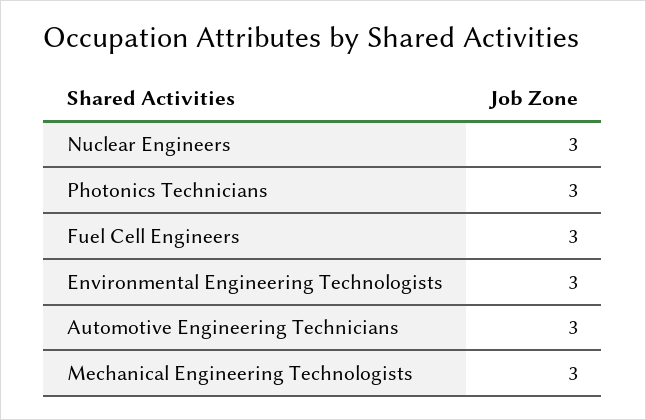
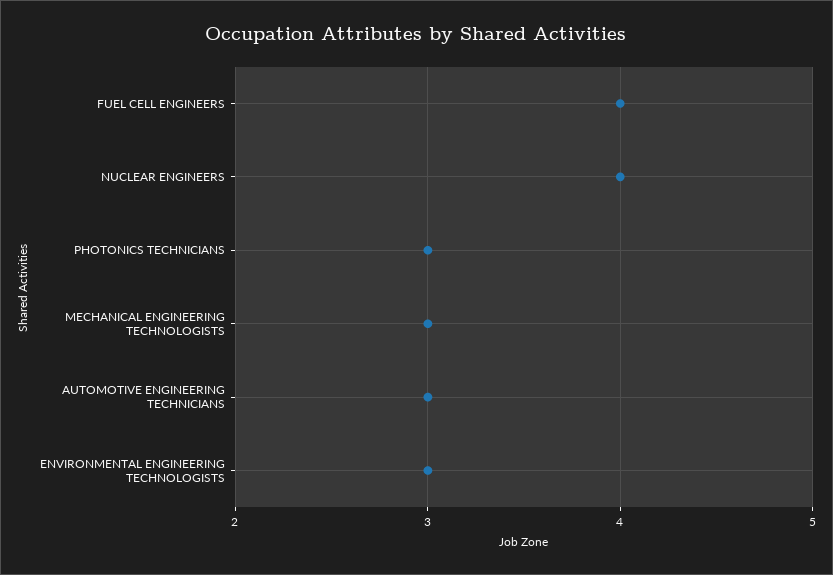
Nuclear Engineers: 3 -> 4
Fuel Cell Engineers: 3 -> 4

